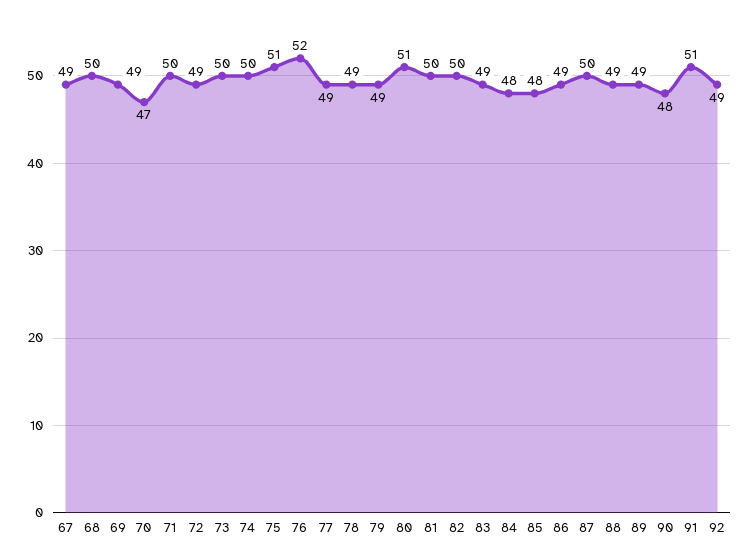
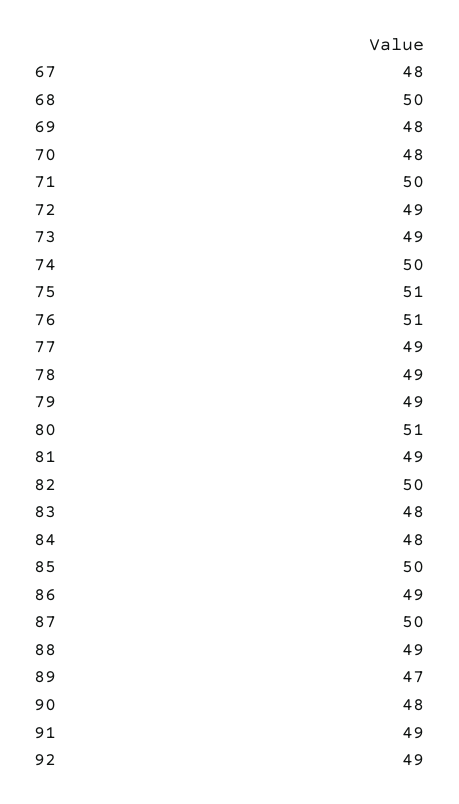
67: 49 -> 48
69: 49 -> 48
70: 47 -> 48
73: 50 -> 49
76: 52 -> 51
81: 50 -> 49
83: 49 -> 48
85: 48 -> 50
89: 49 -> 47
91: 51 -> 49

